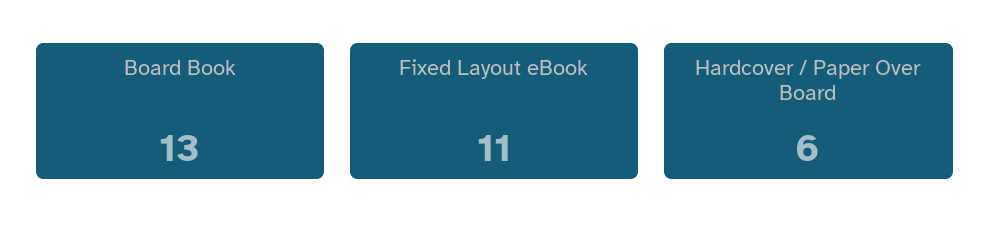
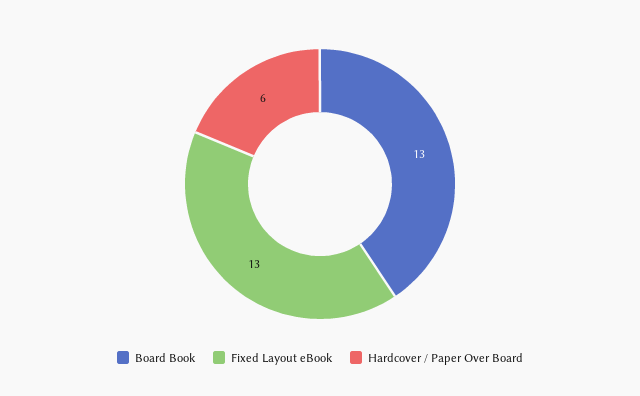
Fixed Layout eBook: 11 -> 13

